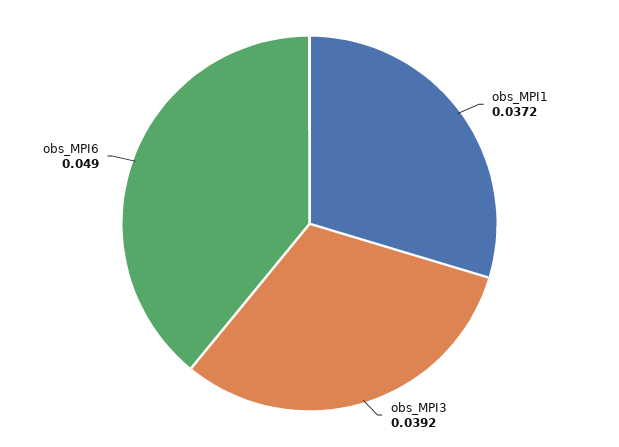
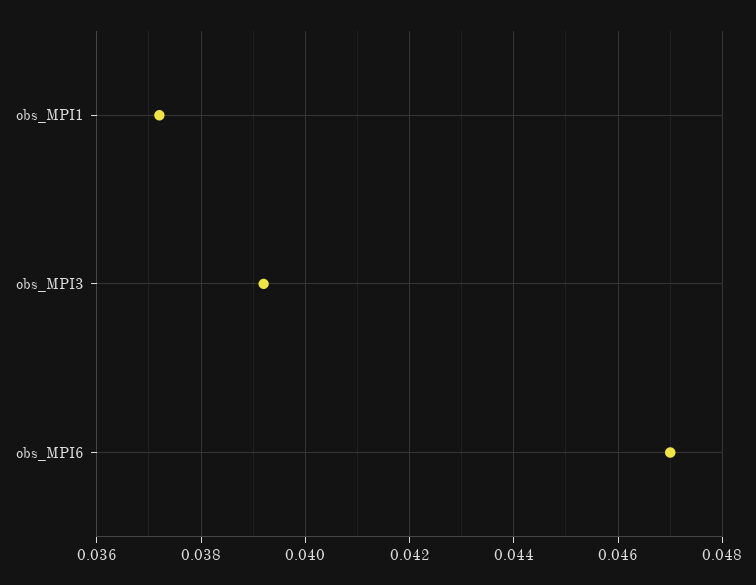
obs_MPI6: 0.049 -> 0.047

